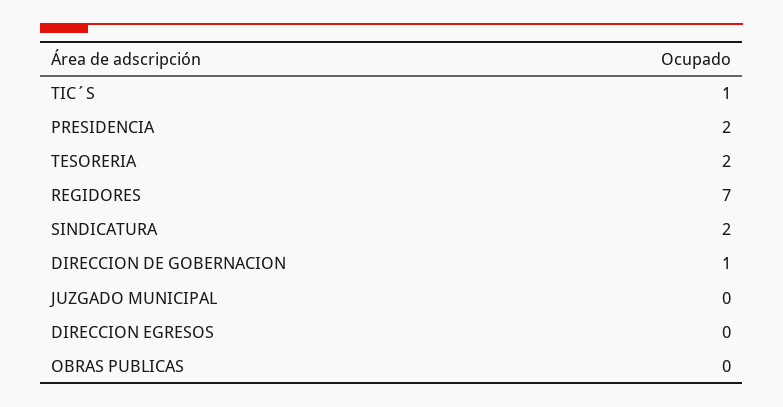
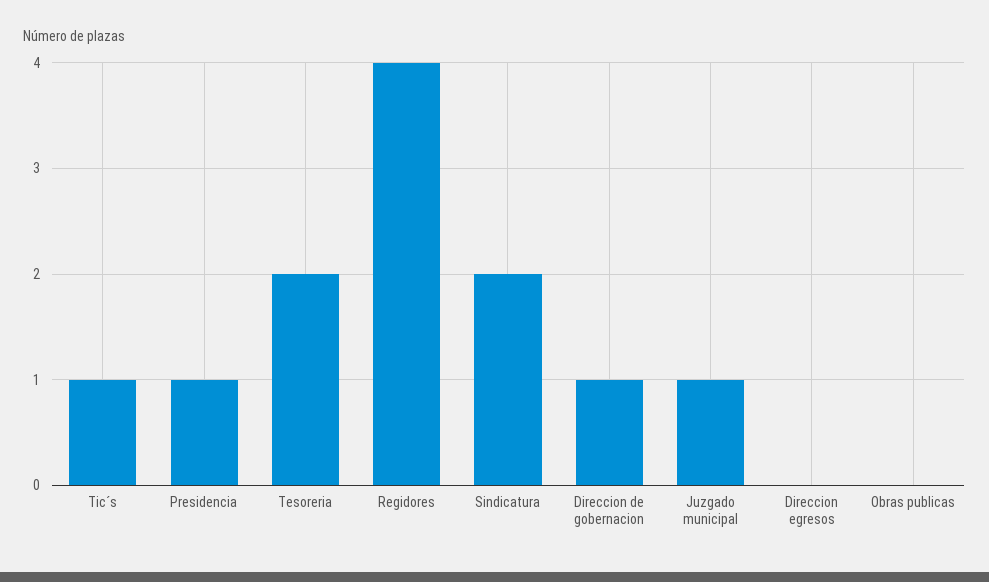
PRESIDENCIA: 2 -> 1
REGIDORES: 7 -> 4
JUZGADO MUNICIPAL: 0 -> 1

